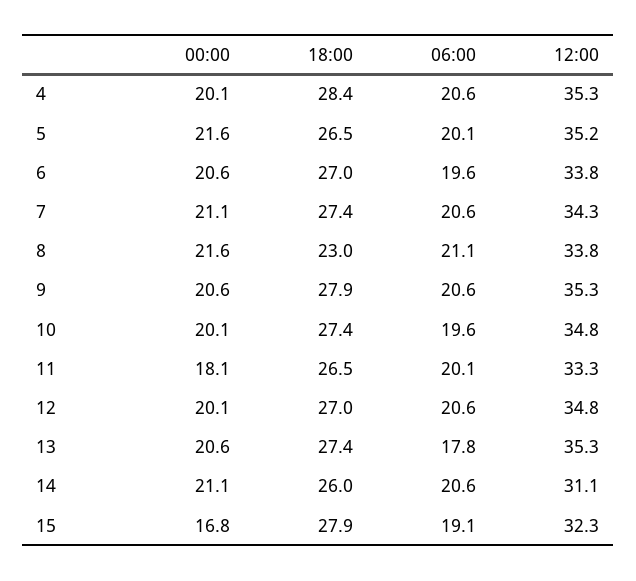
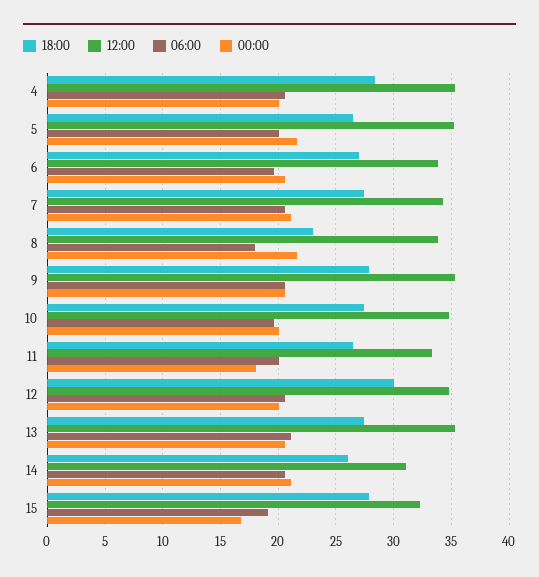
06:00, 8: 21.1 -> 18
18:00, 12: 27 -> 30
06:00, 13: 17.8 -> 21

